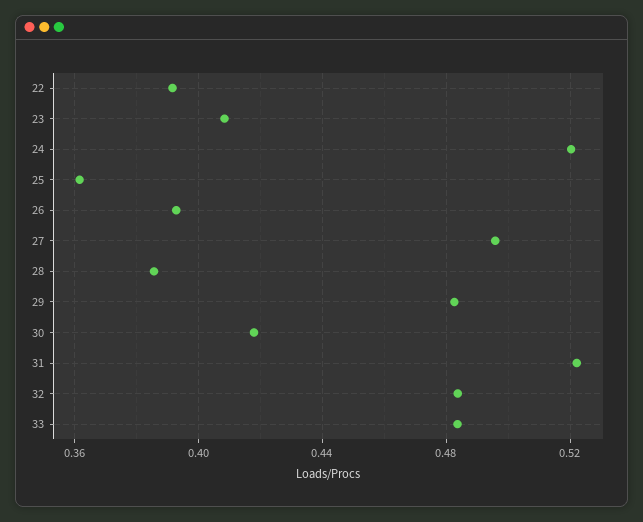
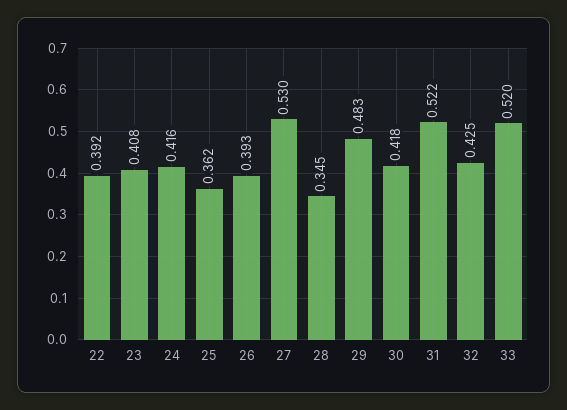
24: 0.52 -> 0.416
27: 0.495 -> 0.53
28: 0.385 -> 0.345
32: 0.485 -> 0.425
33: 0.485 -> 0.52

